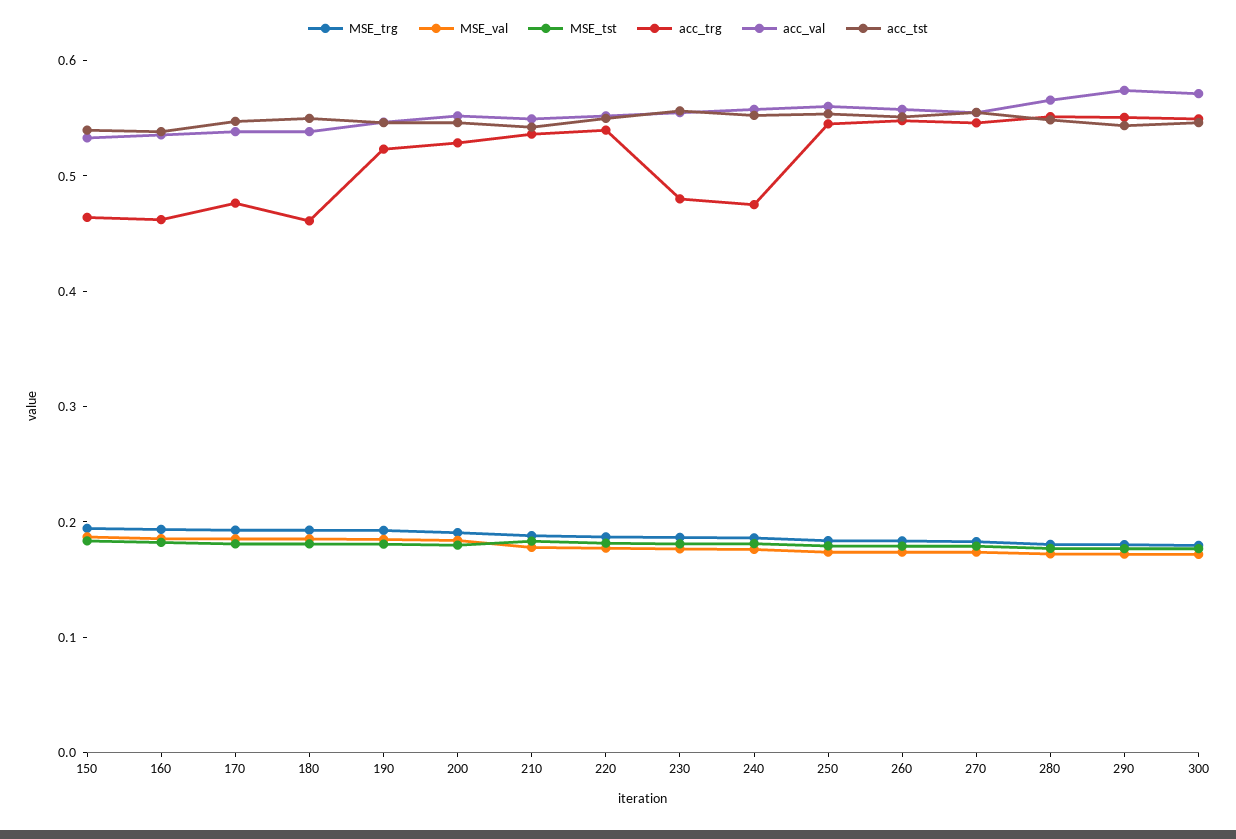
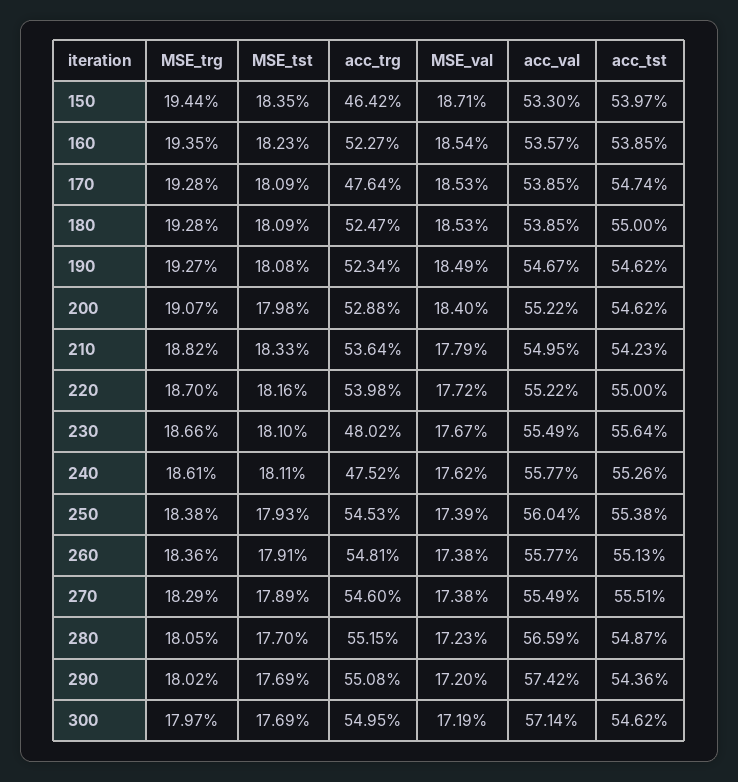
acc_trg, 160: 0.46 -> 0.5227
acc_trg, 180: 0.46 -> 0.5247

